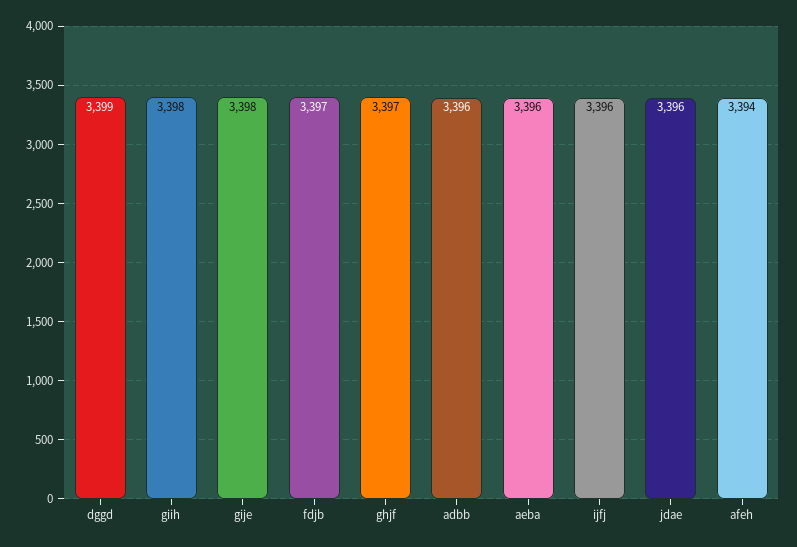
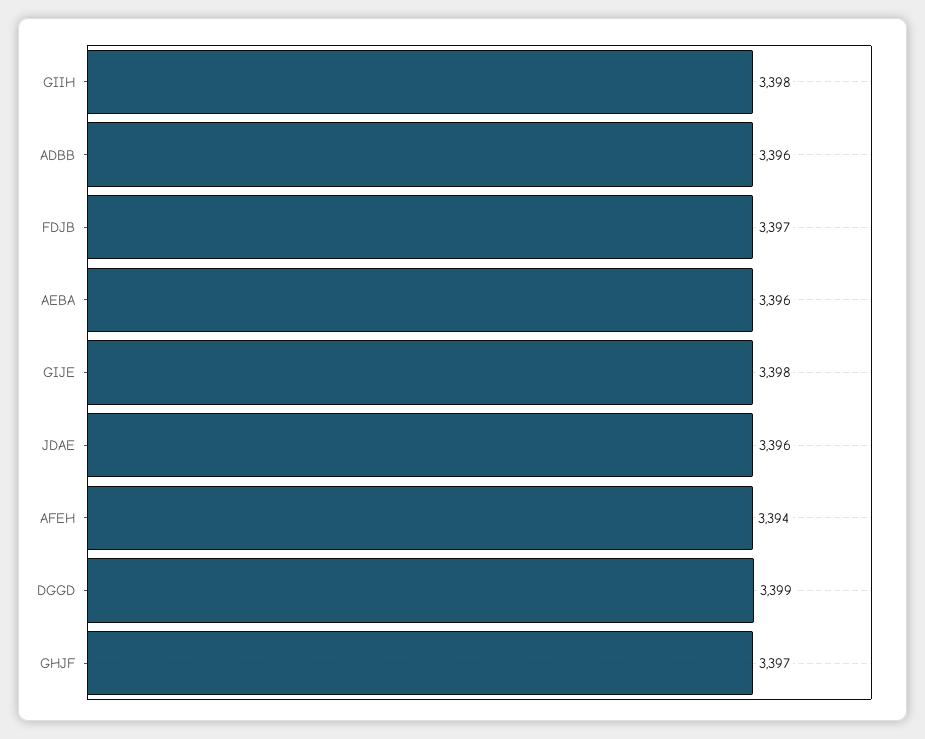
ijfj: 3396 -> none

